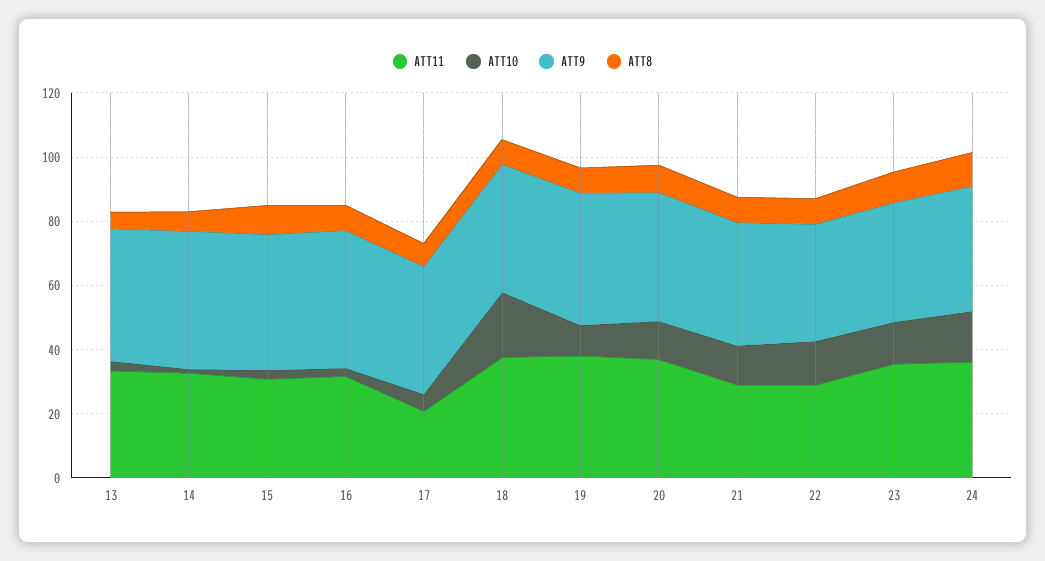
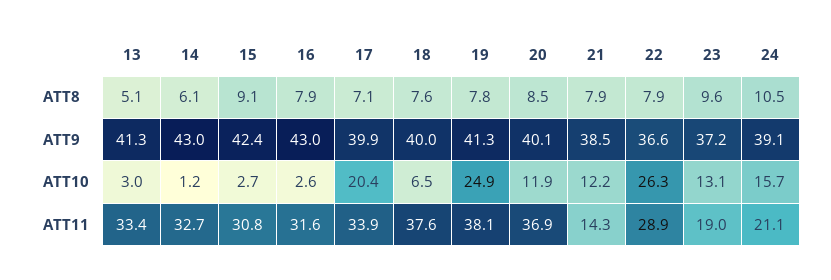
ATT11, 17: 20 -> 33.9
ATT10, 17: 5 -> 20.4
ATT10, 18: 20 -> 6.5
ATT10, 19: 10 -> 24.9
ATT11, 21: 30 -> 14.3
ATT10, 22: 15 -> 26.3
ATT11, 23: 35 -> 19
ATT11, 24: 35 -> 21.1

